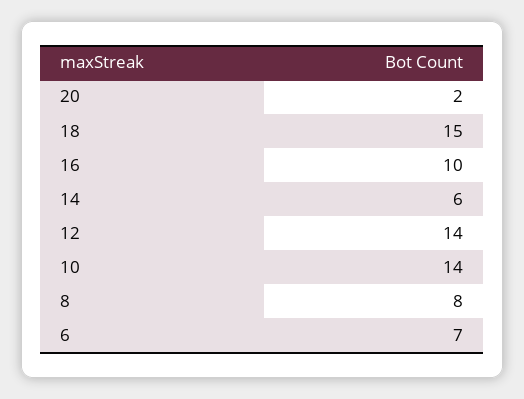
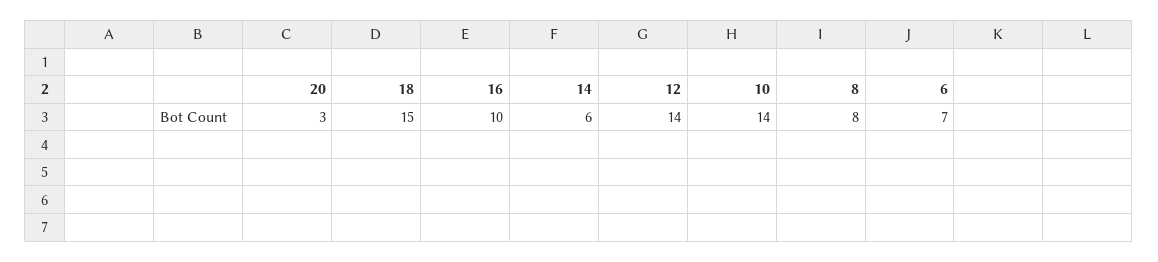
20: 2 -> 3

